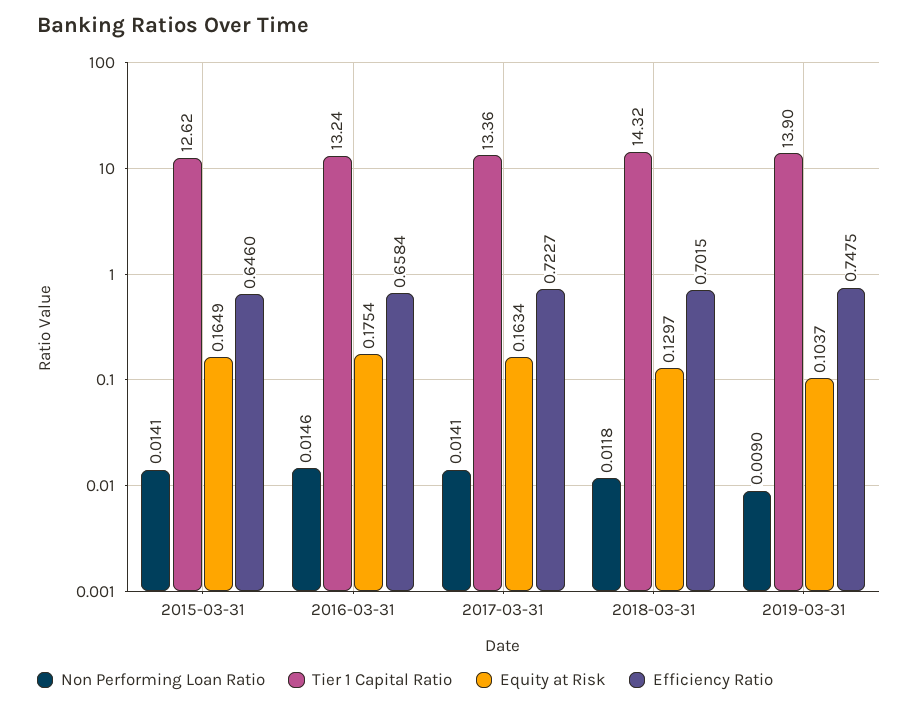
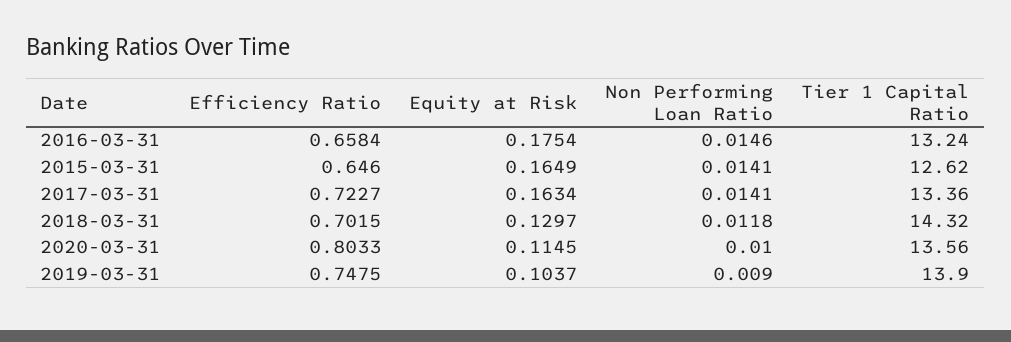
Efficiency Ratio, 2020-03-31: none -> 0.8033
Equity at Risk, 2020-03-31: none -> 0.1145
Non Performing Loan Ratio, 2020-03-31: none -> 0.01
Tier 1 Capital Ratio, 2020-03-31: none -> 13.56

